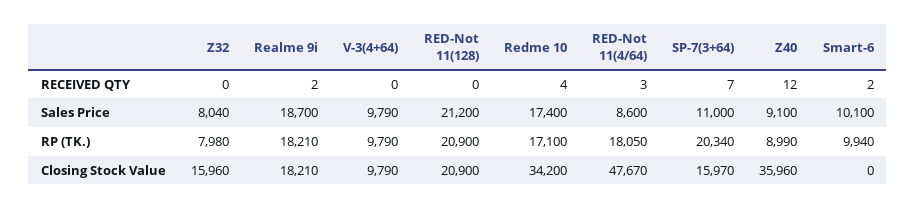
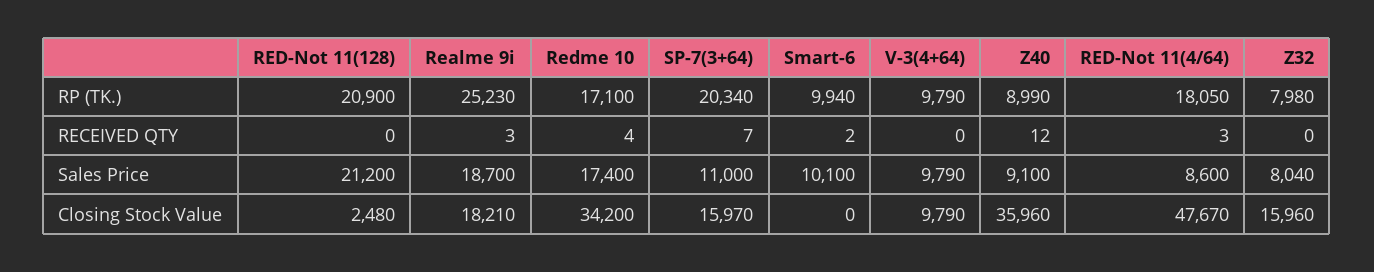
Realme 9i, RECEIVED QTY: 2 -> 3
Realme 9i, RP (TK.): 18210 -> 25230
RED-Not 11(128), Closing Stock Value: 20900 -> 2480

